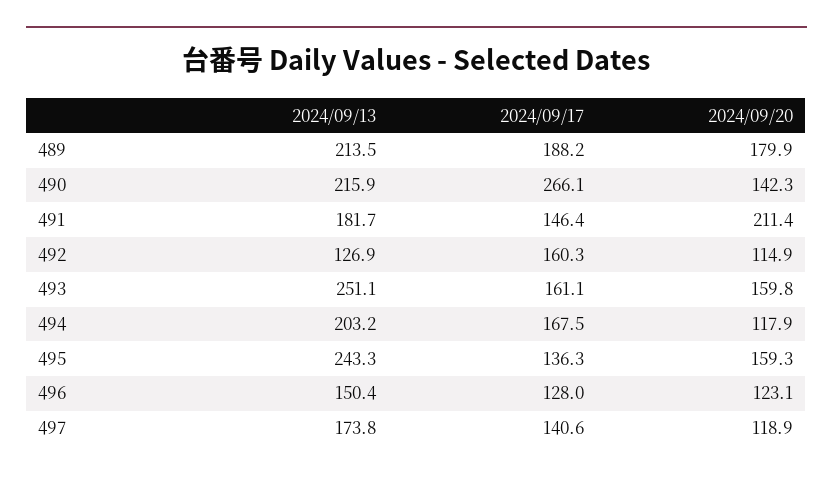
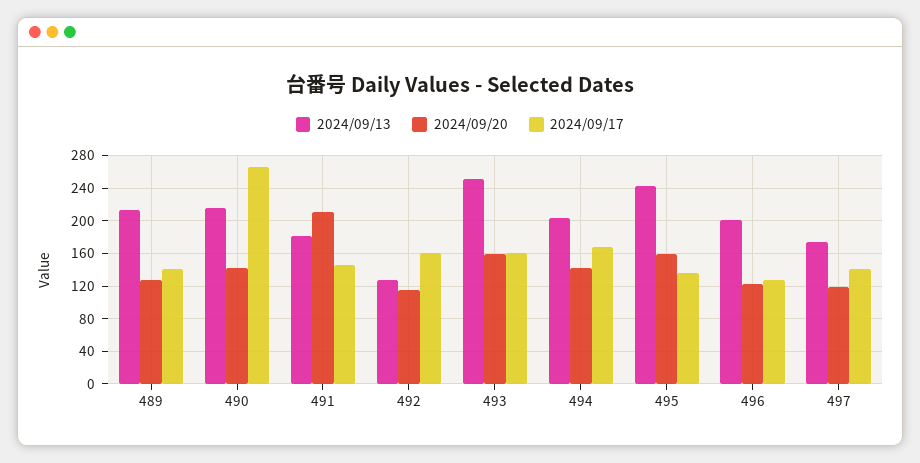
2024/09/17, 489: 188.2 -> 140
2024/09/20, 489: 179.9 -> 130
2024/09/20, 494: 117.9 -> 140
2024/09/13, 496: 150.4 -> 200

